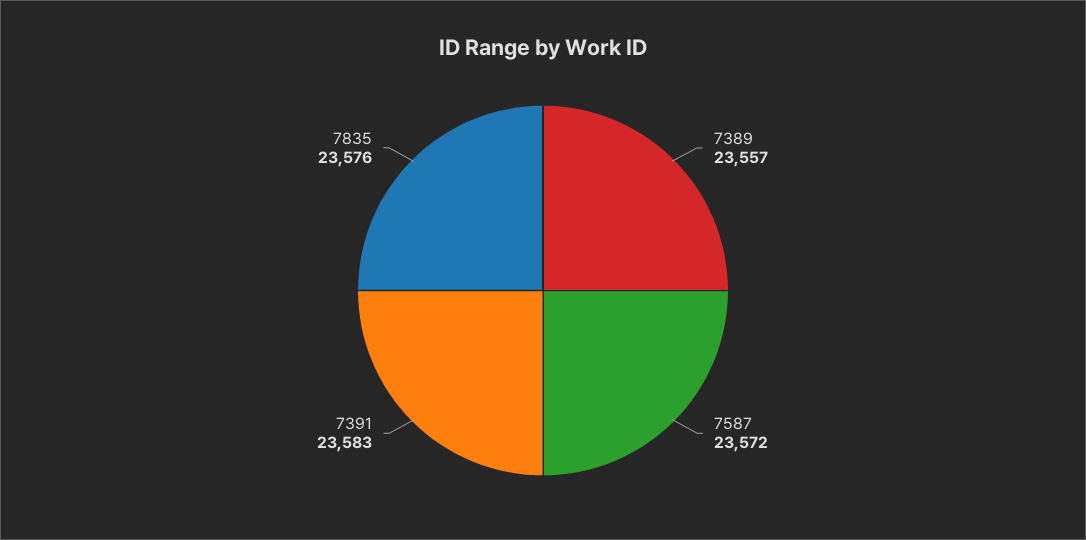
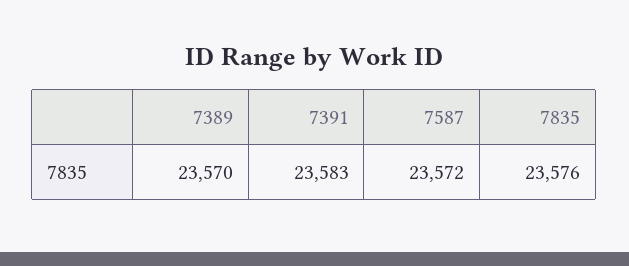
7389: 23557 -> 23570

